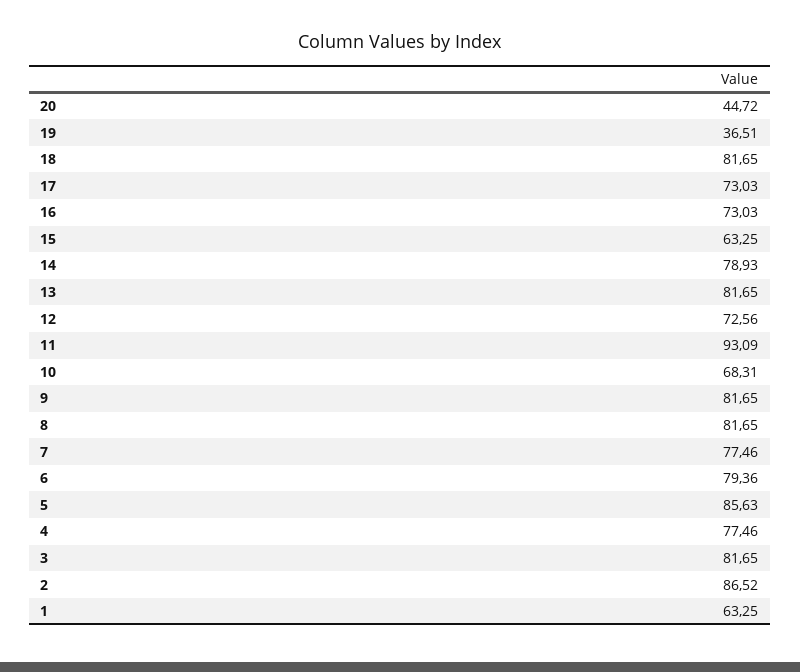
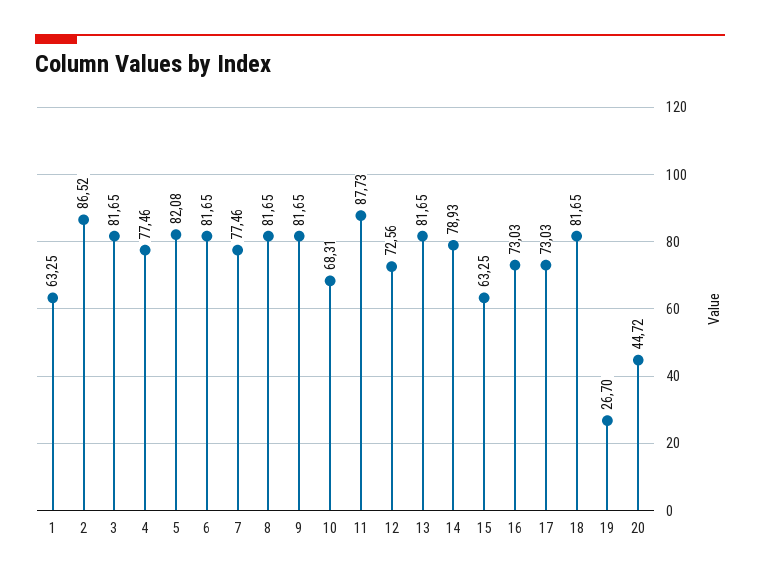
19: 36.51 -> 26.7
11: 93.09 -> 87.73
6: 79.36 -> 81.65
5: 85.63 -> 82.08

